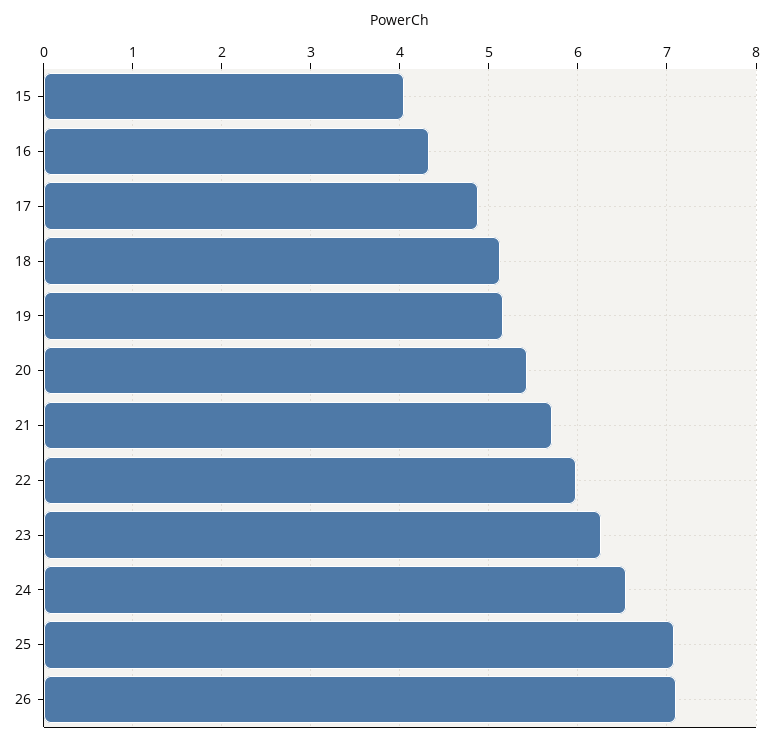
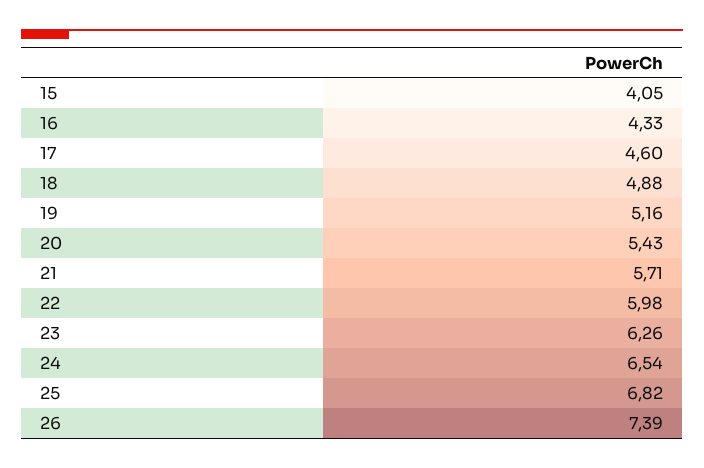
17: 4.9 -> 4.6
18: 5.1 -> 4.88
25: 7.1 -> 6.82
26: 7.1 -> 7.39

